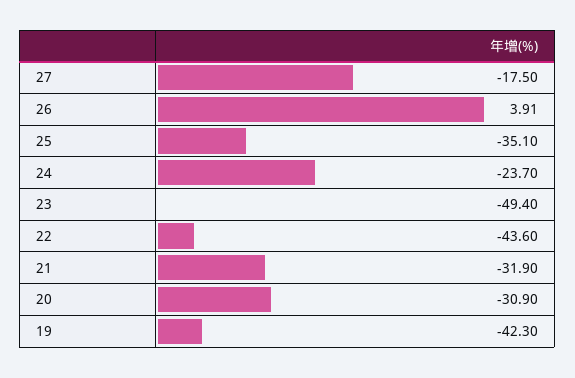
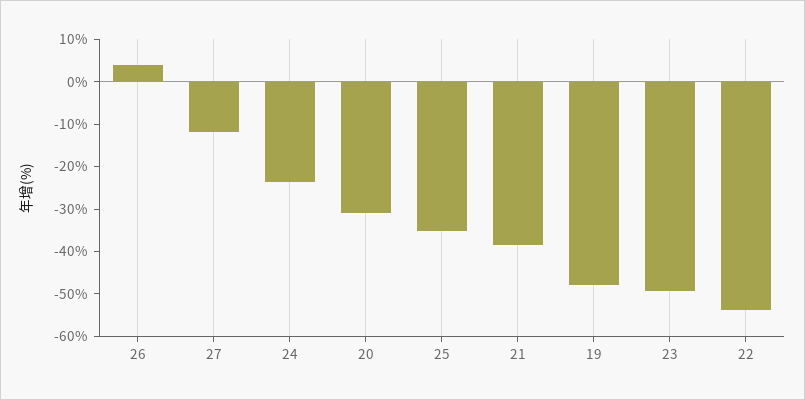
27: -17.5 -> -12
22: -43.6 -> -54
21: -31.9 -> -38
19: -42.3 -> -48

